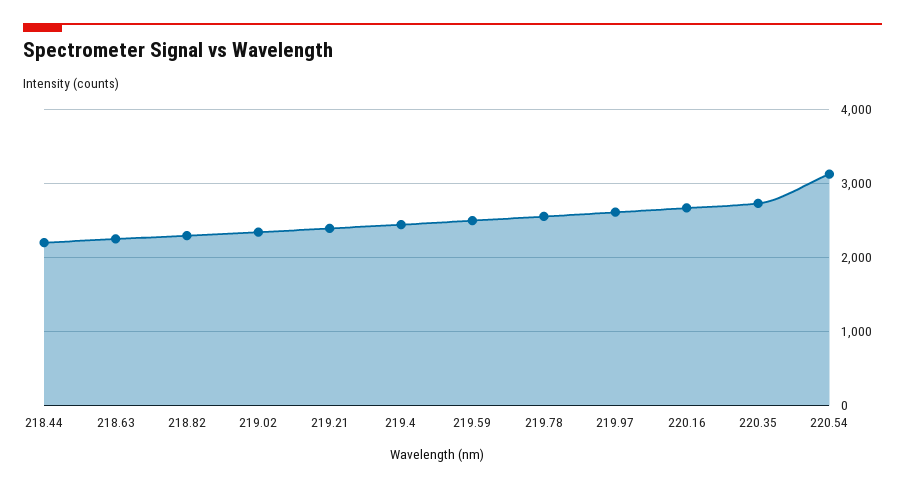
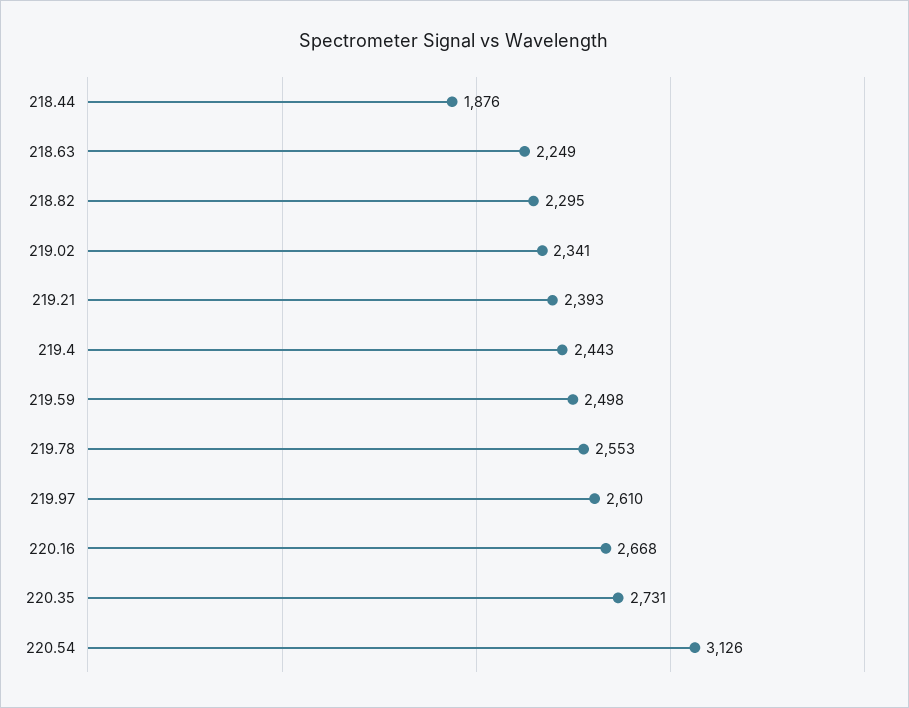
218.44: 2200 -> 1876

